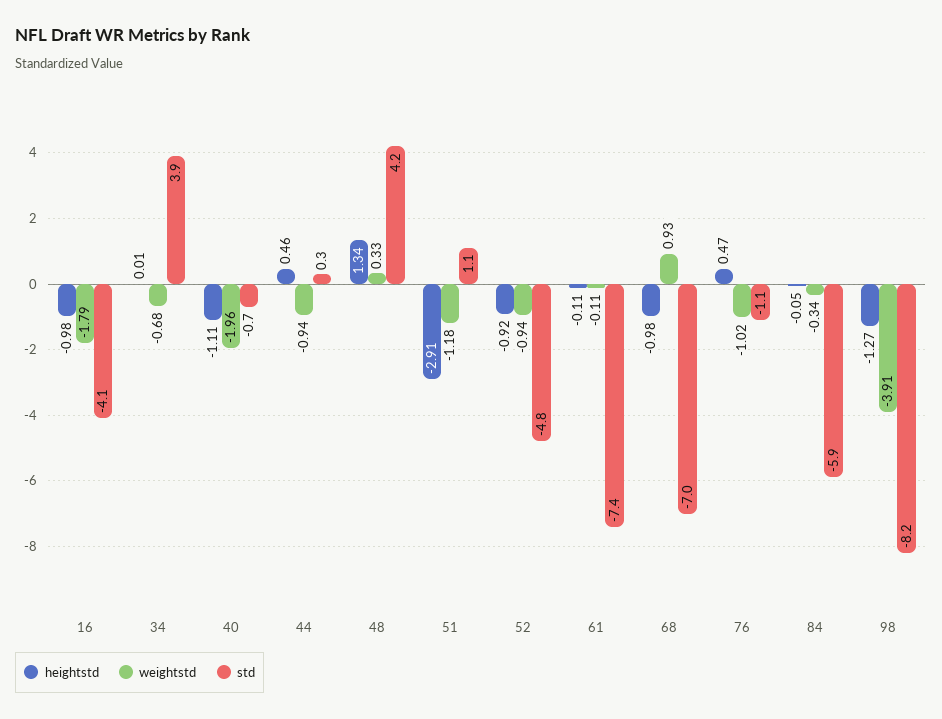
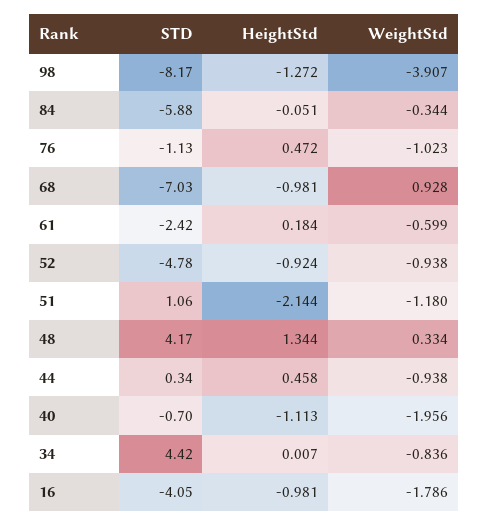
weightstd, 34: -0.68 -> -0.836
std, 34: 3.9 -> 4.42
heightstd, 51: -2.91 -> -2.144
heightstd, 61: -0.11 -> 0.184
weightstd, 61: -0.11 -> -0.599
std, 61: -7.4 -> -2.42

